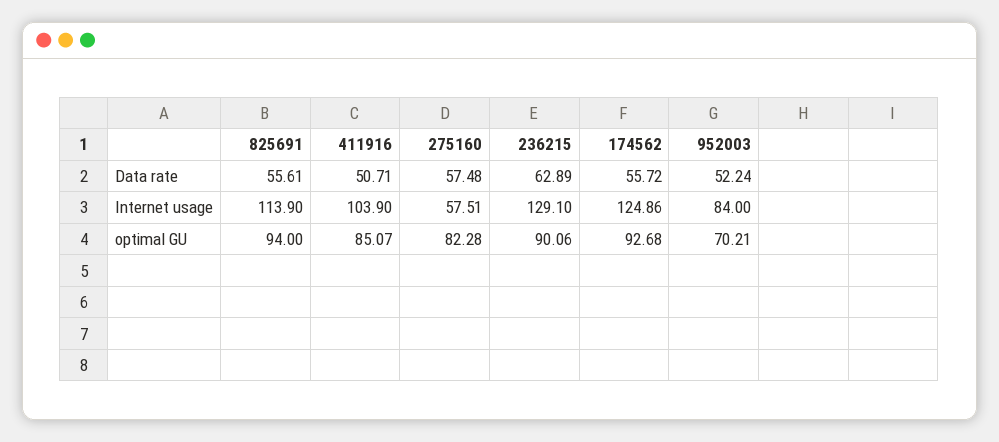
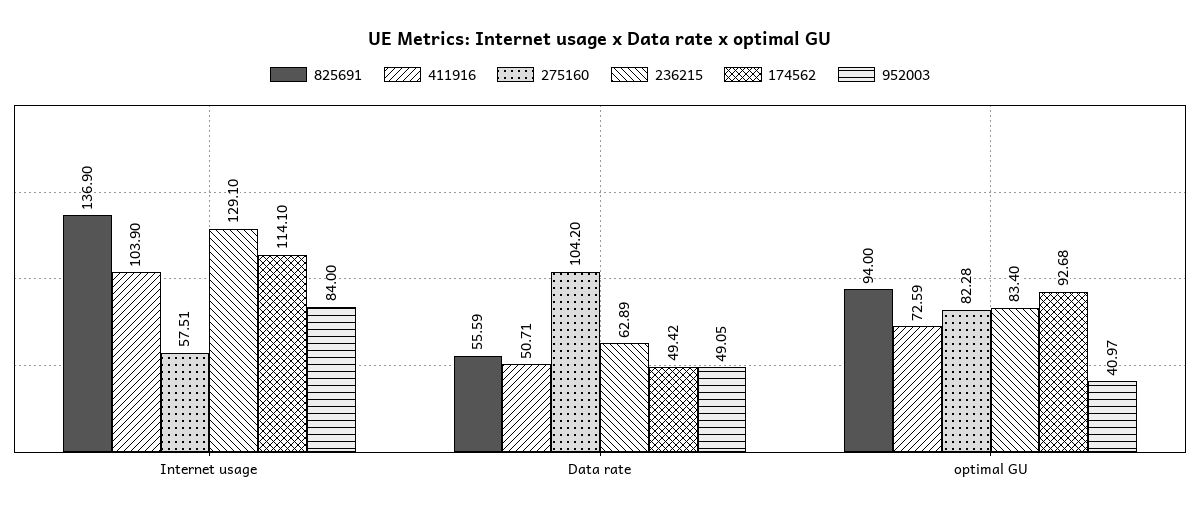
825691, Data rate: 55.61 -> 55.59
275160, Data rate: 57.48 -> 104.2
174562, Data rate: 55.72 -> 49.42
952003, Data rate: 52.24 -> 49.05
825691, Internet usage: 113.9 -> 136.9
174562, Internet usage: 124.86 -> 114.1
411916, optimal GU: 85.07 -> 72.59
236215, optimal GU: 90.06 -> 83.4
952003, optimal GU: 70.21 -> 40.97

